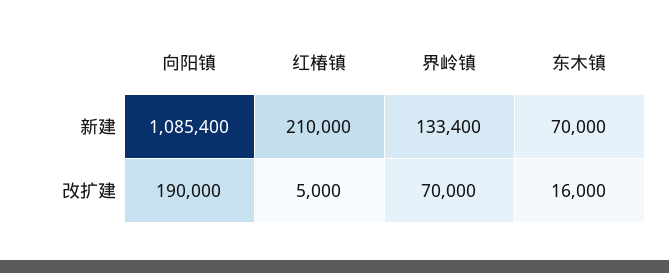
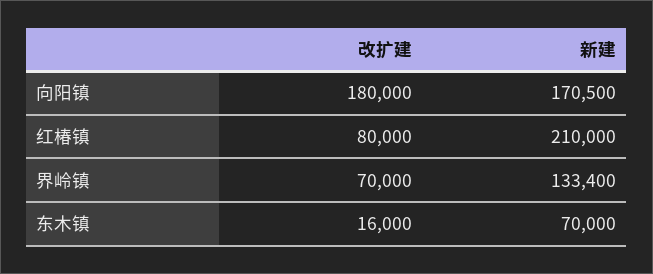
向阳镇, 新建: 1085400 -> 170500
向阳镇, 改扩建: 190000 -> 180000
红椿镇, 改扩建: 5000 -> 80000

